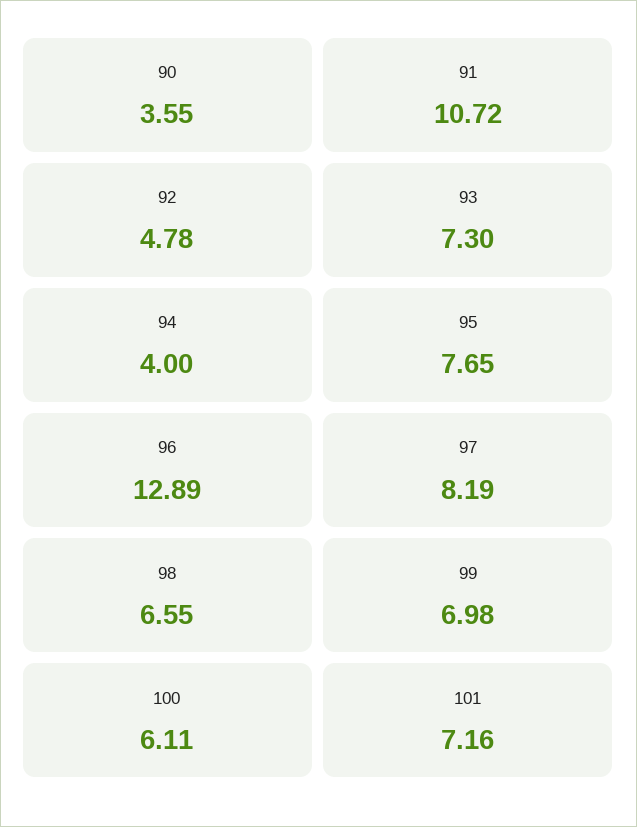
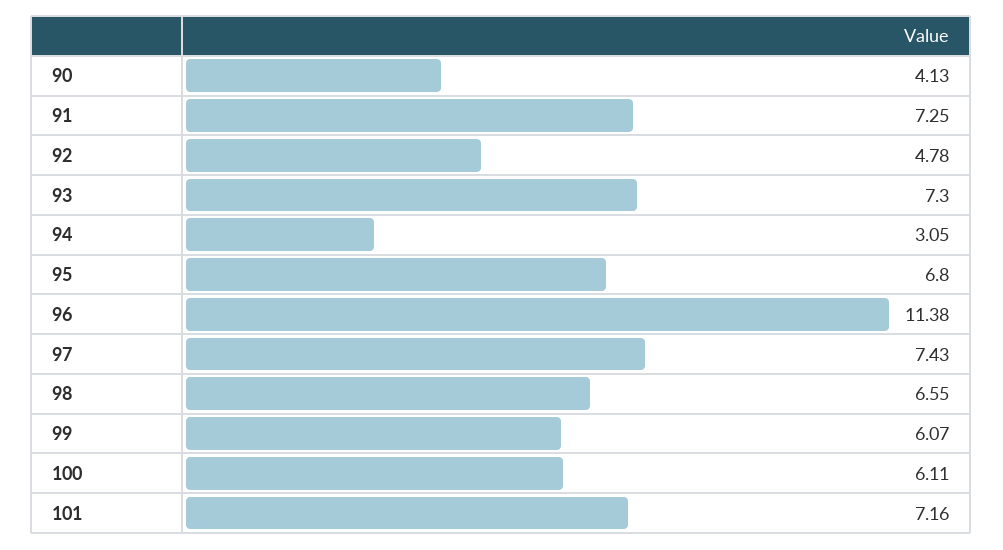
90: 3.55 -> 4.13
91: 10.72 -> 7.25
94: 4 -> 3.05
95: 7.65 -> 6.8
96: 12.89 -> 11.38
97: 8.19 -> 7.43
99: 6.98 -> 6.07

